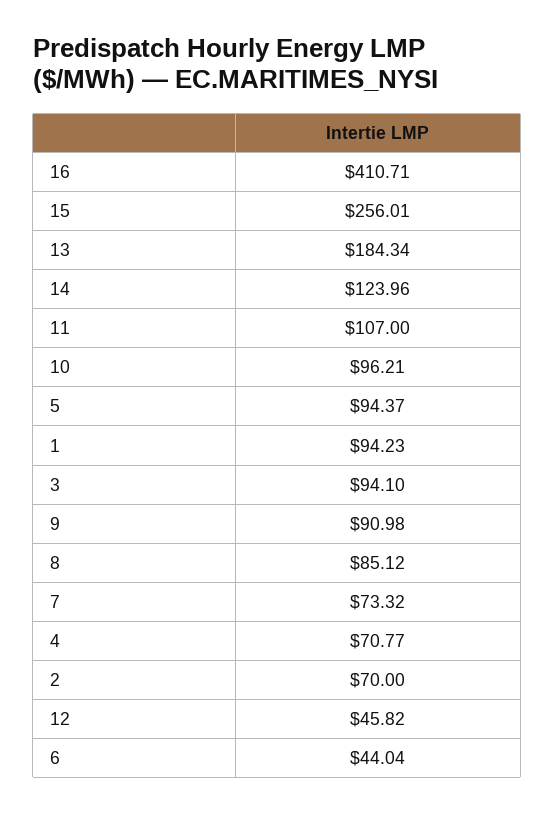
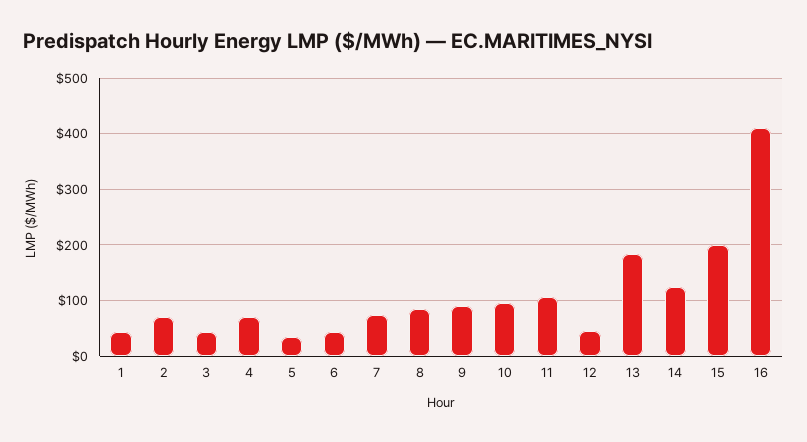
15: 256.01 -> 200
5: 94.37 -> 40
1: 94.23 -> 40
3: 94.1 -> 40

